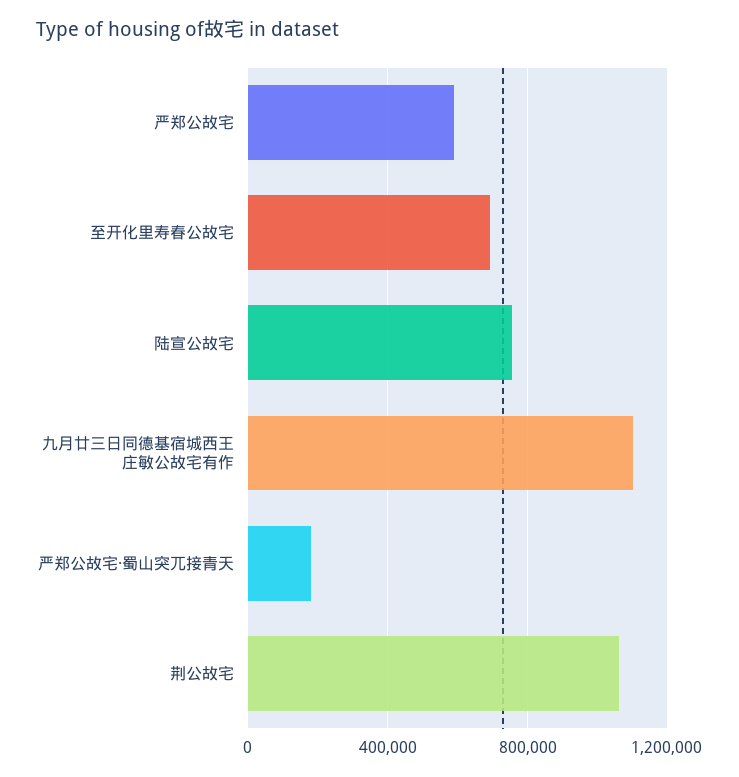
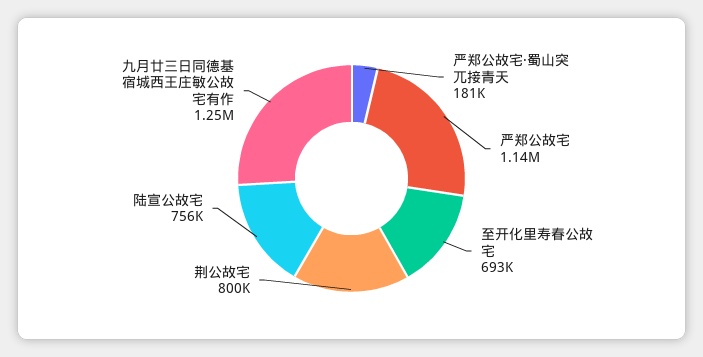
严郑公故宅: 600000 -> 1140000
九月廿三日同德基宿城西王庄敏公故宅有作: 1100000 -> 1250000
荆公故宅: 1050000 -> 800000

